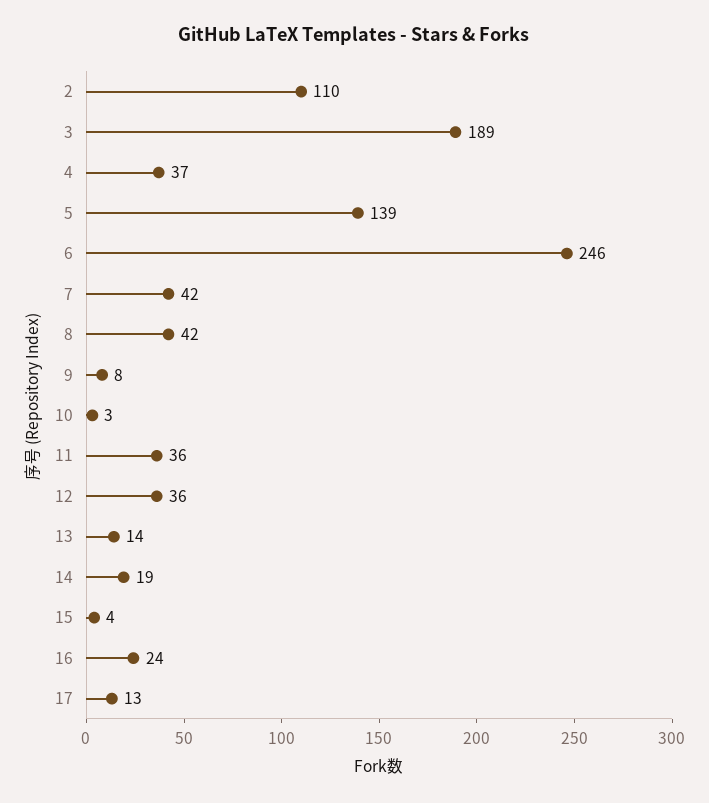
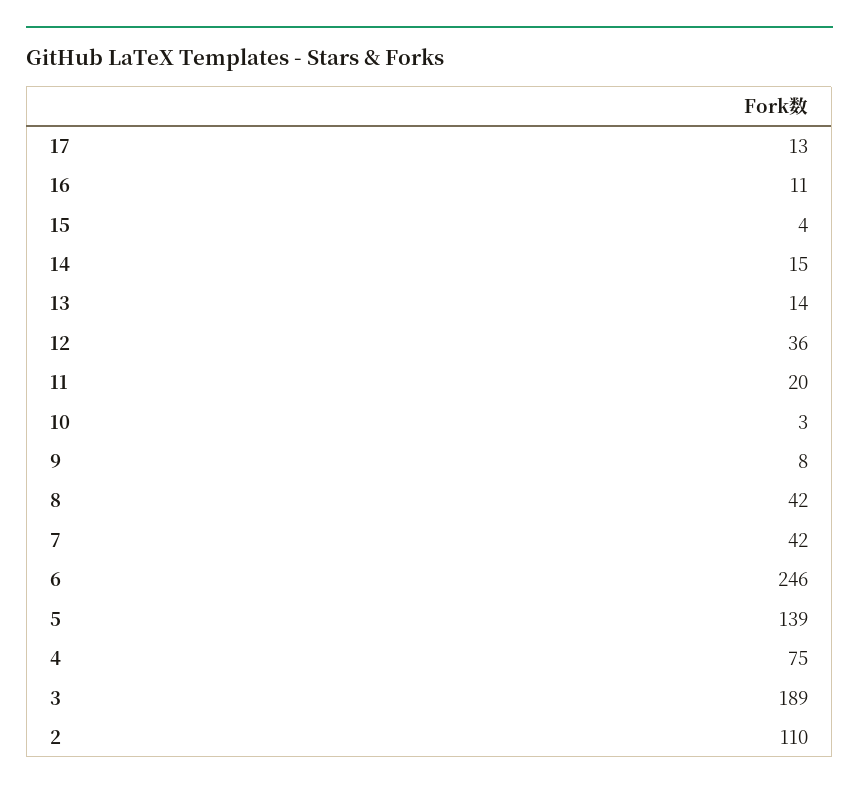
4: 37 -> 75
11: 36 -> 20
14: 19 -> 15
16: 24 -> 11

